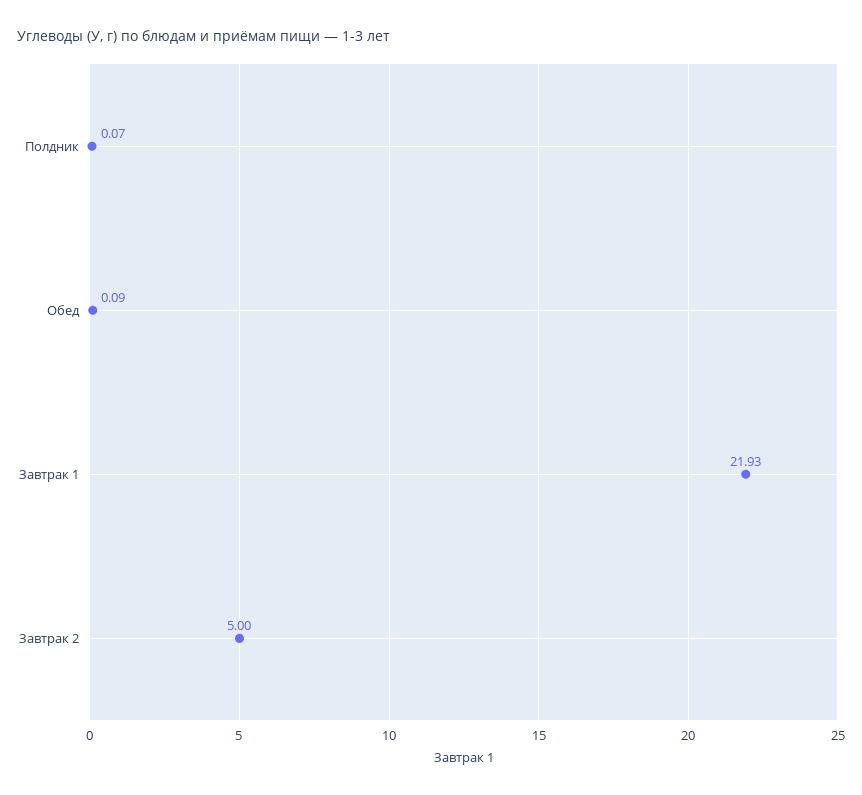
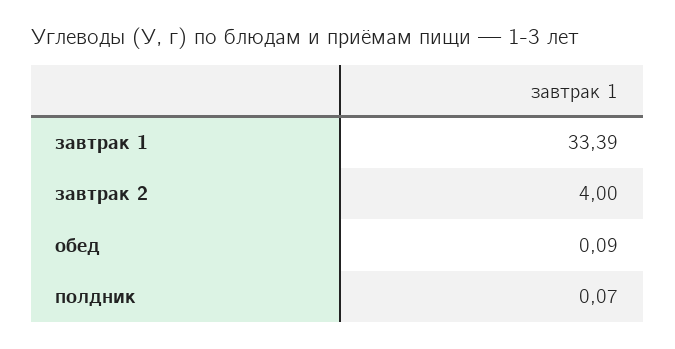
Завтрак 1: 21.93 -> 33.39
Завтрак 2: 5 -> 4

